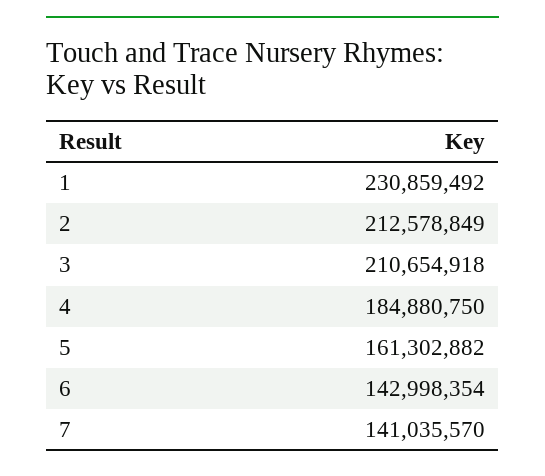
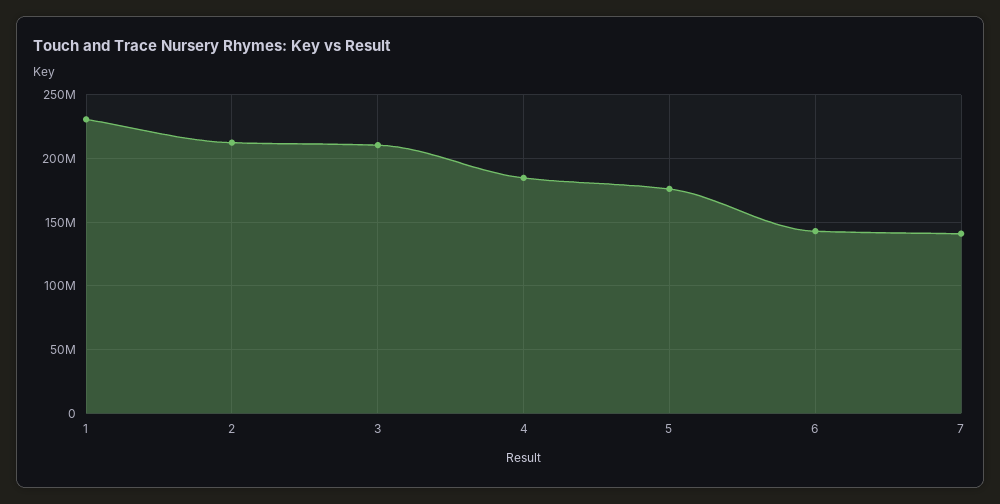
5: 161302882 -> 175000000

